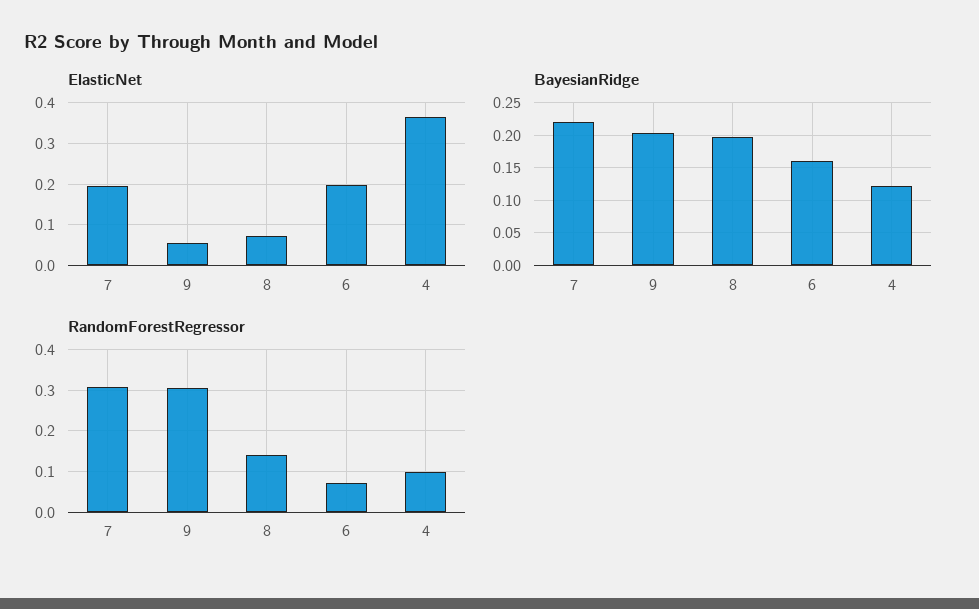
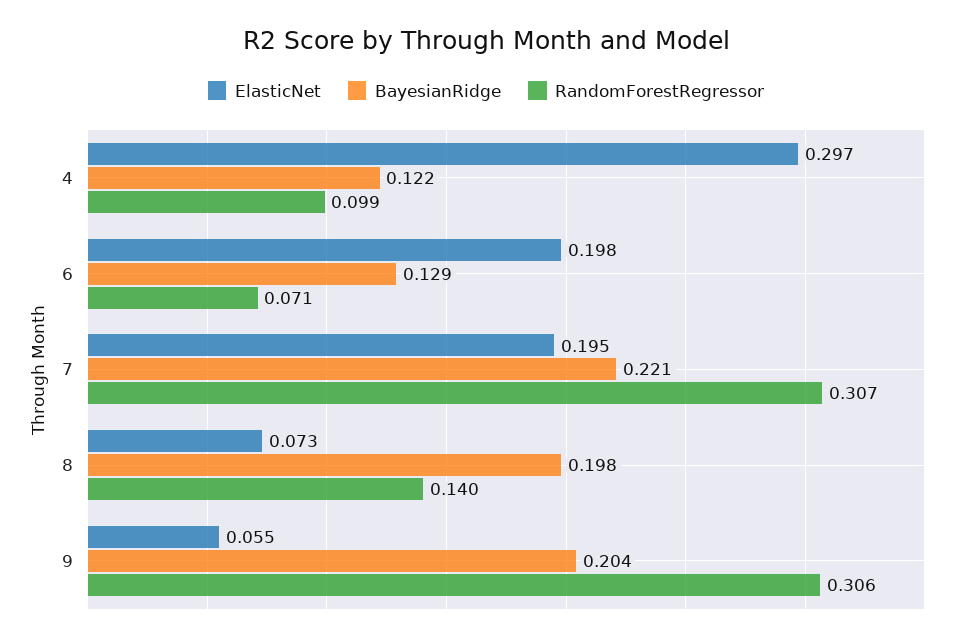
ElasticNet, 4: 0.36 -> 0.297
BayesianRidge, 6: 0.16 -> 0.129

